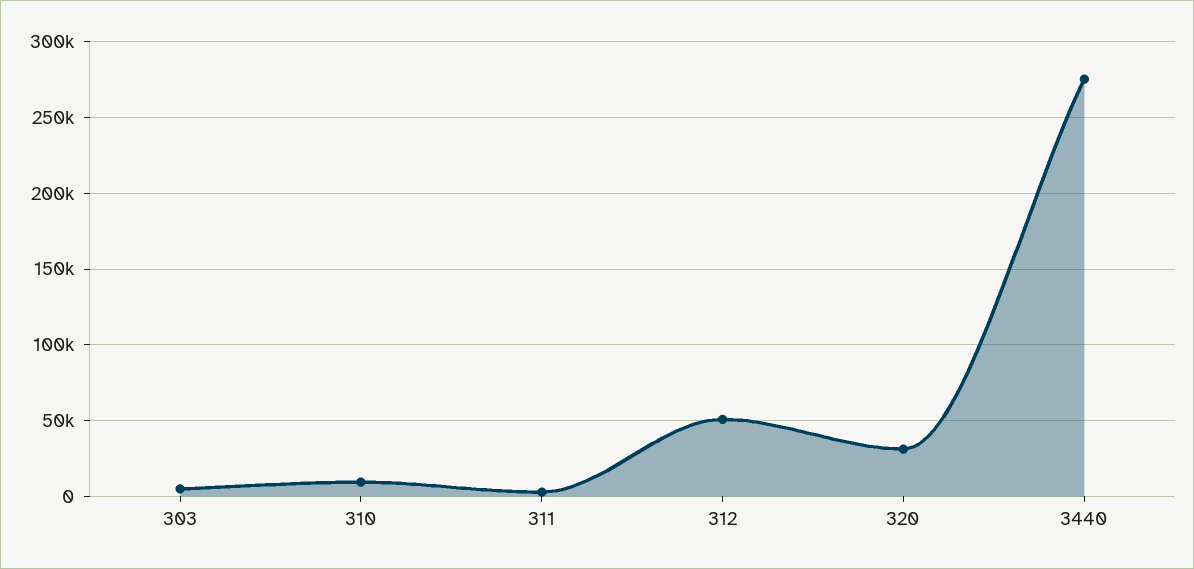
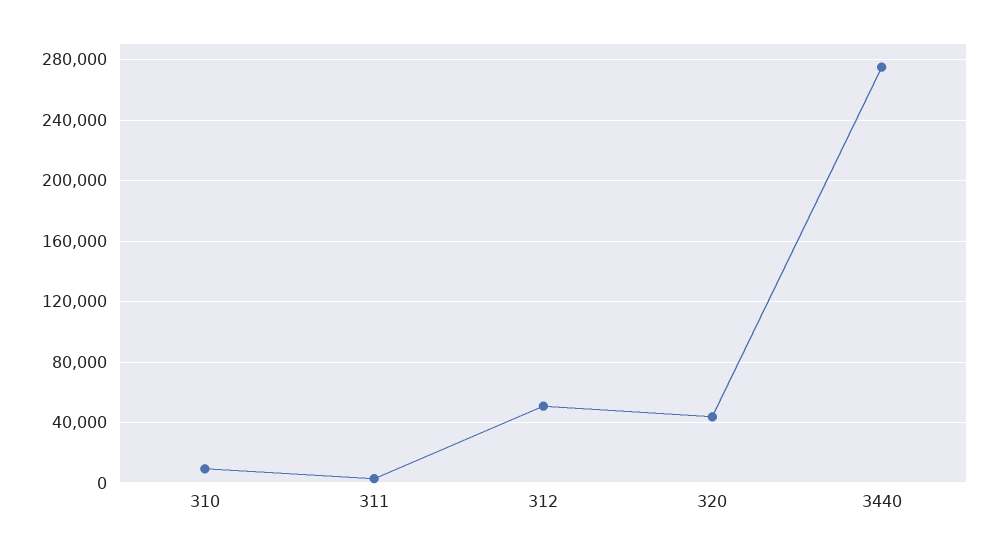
303: 5000 -> none
320: 30000 -> 45000

